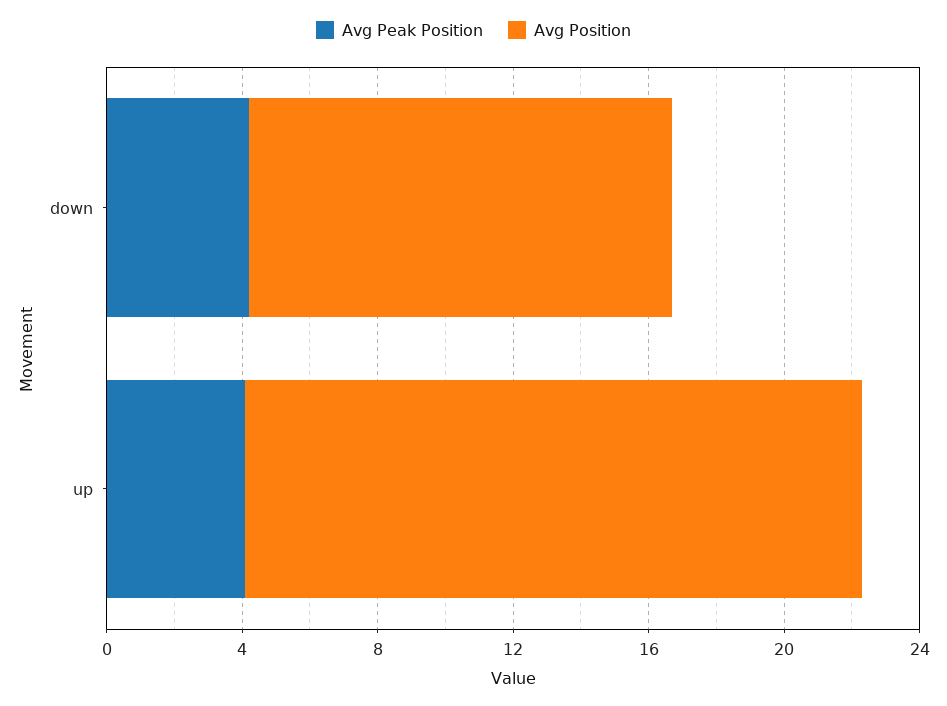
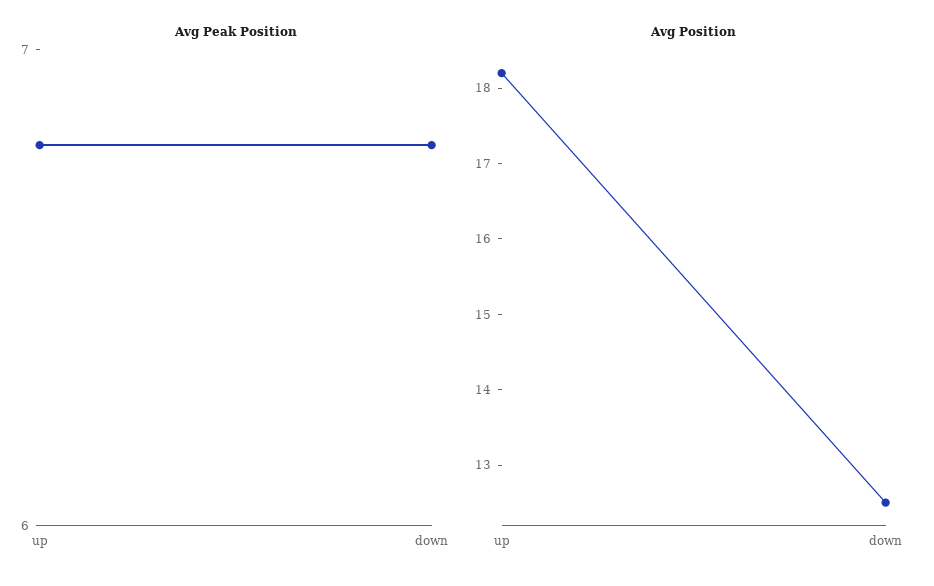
Avg Peak Position, down: 4 -> 6.8
Avg Peak Position, up: 4 -> 6.8

